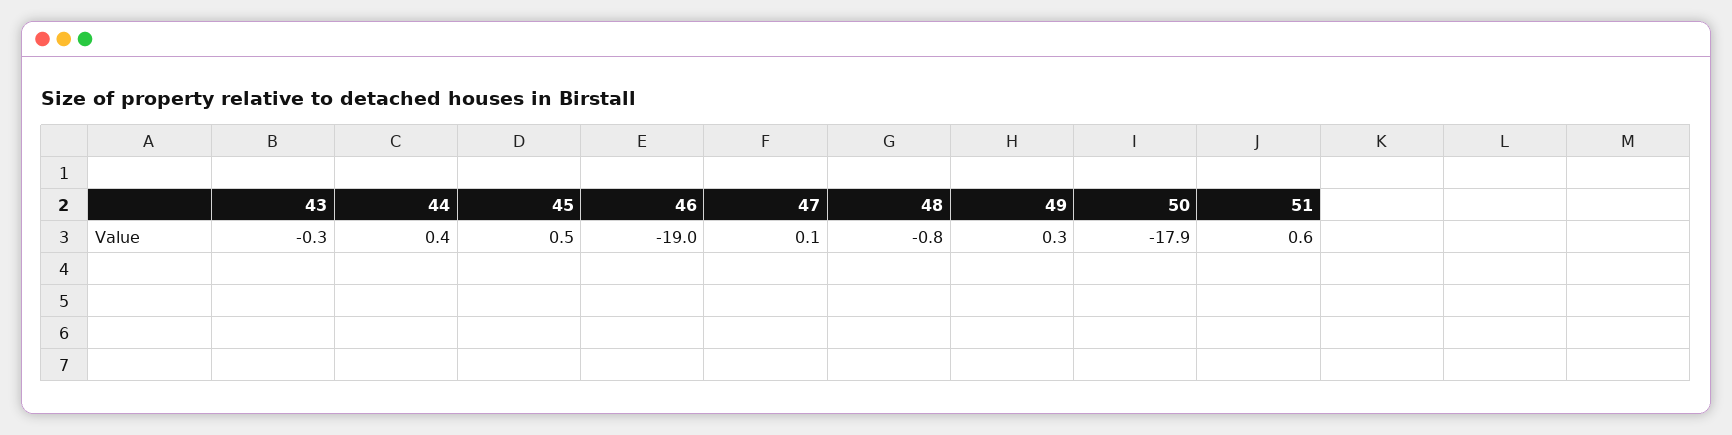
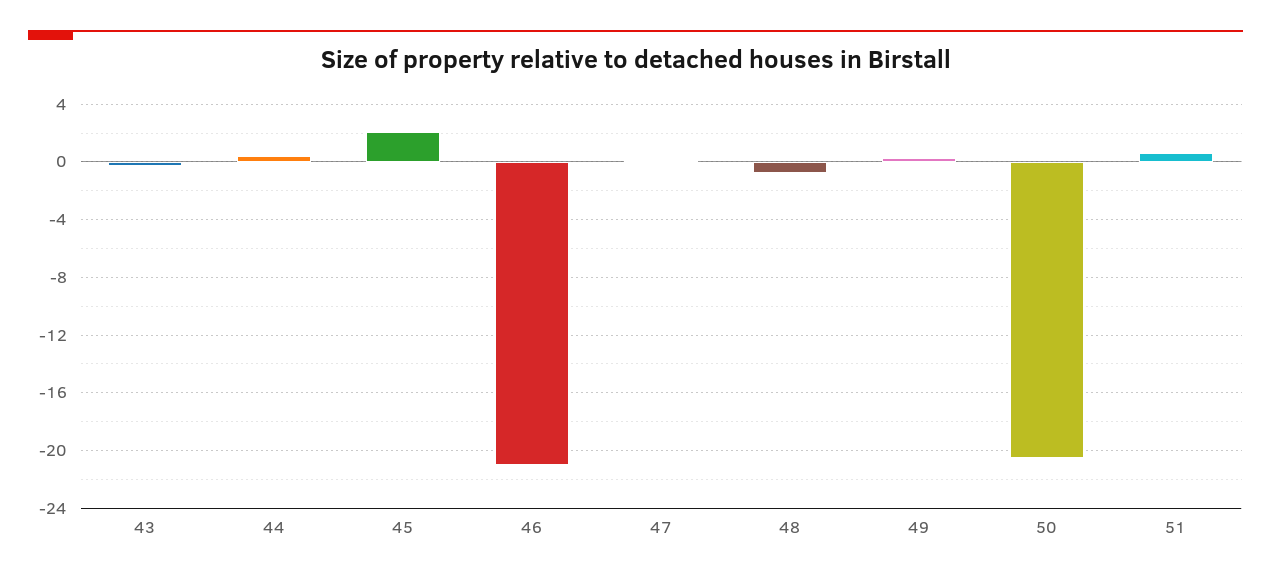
45: 0.5 -> 2
46: -19 -> -21
50: -17.9 -> -20.5

